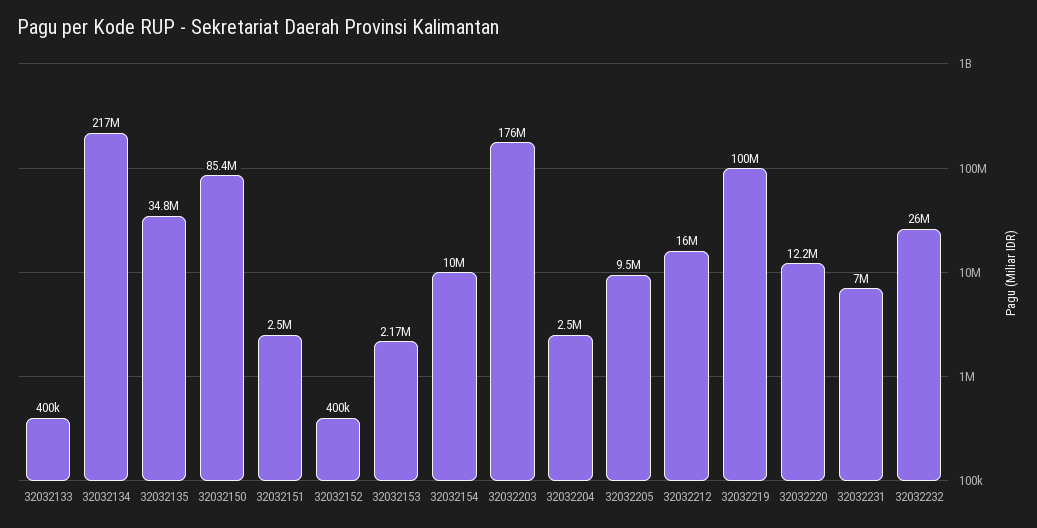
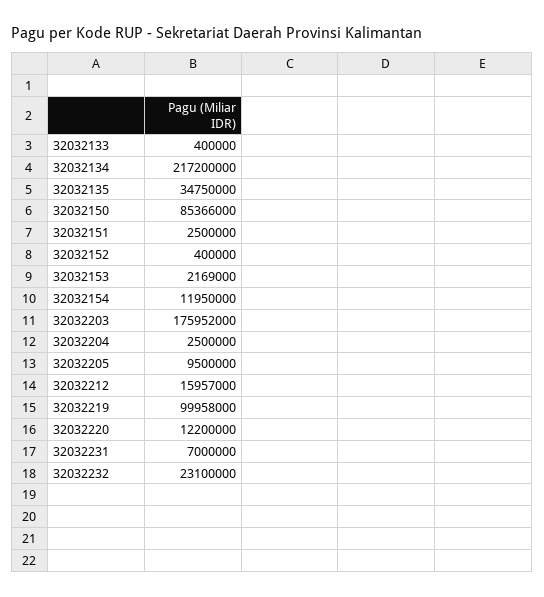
32032154: 10000000 -> 11950000
32032232: 26000000 -> 23100000

